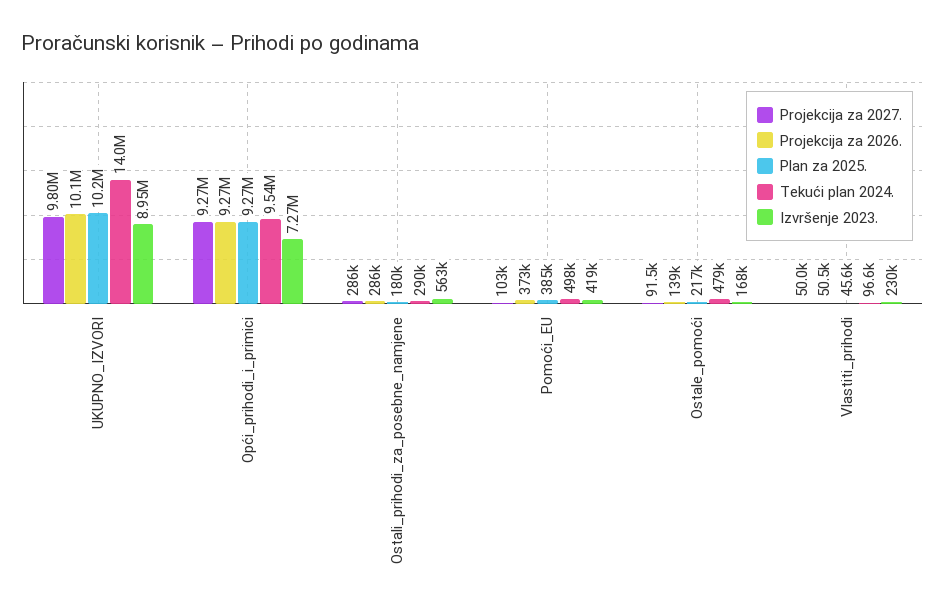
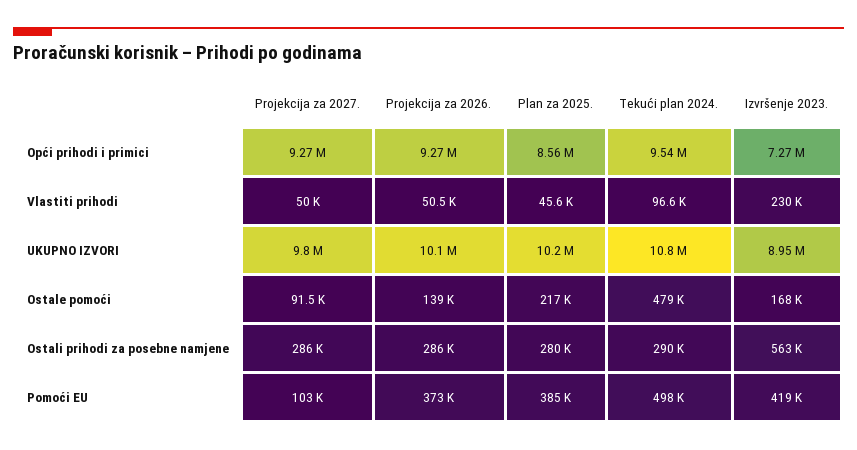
Tekući plan 2024., UKUPNO_IZVORI: 14000000 -> 10800000
Plan za 2025., Opći_prihodi_i_primici: 9270000 -> 8560000
Plan za 2025., Ostali_prihodi_za_posebne_namjene: 180000 -> 280000

